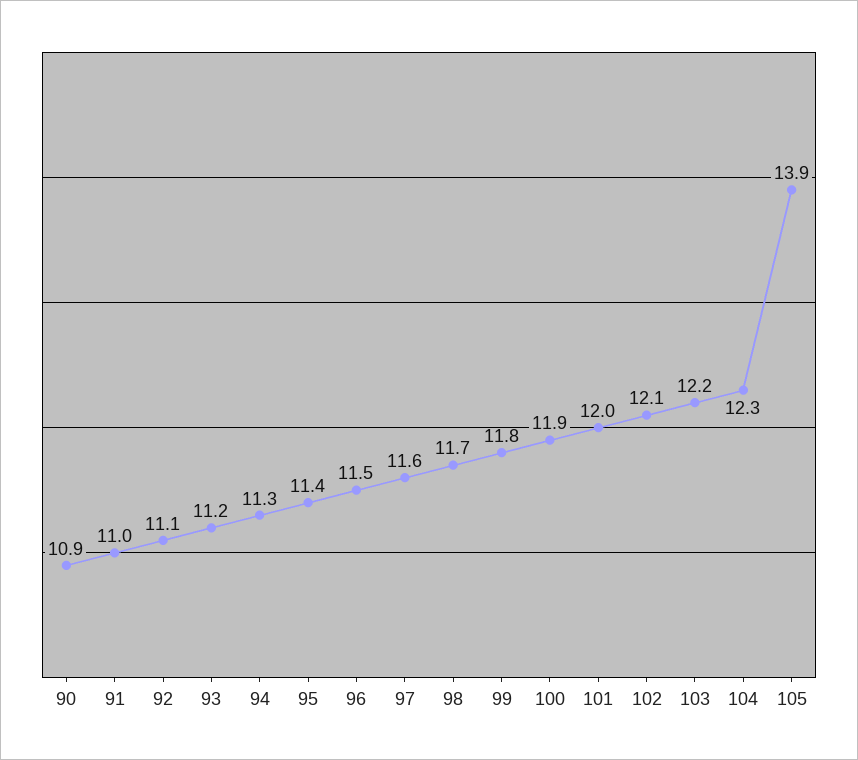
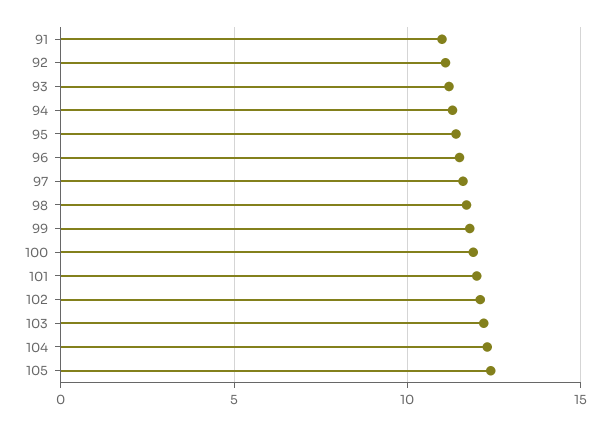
90: 10.9 -> none
105: 13.9 -> 12.5

